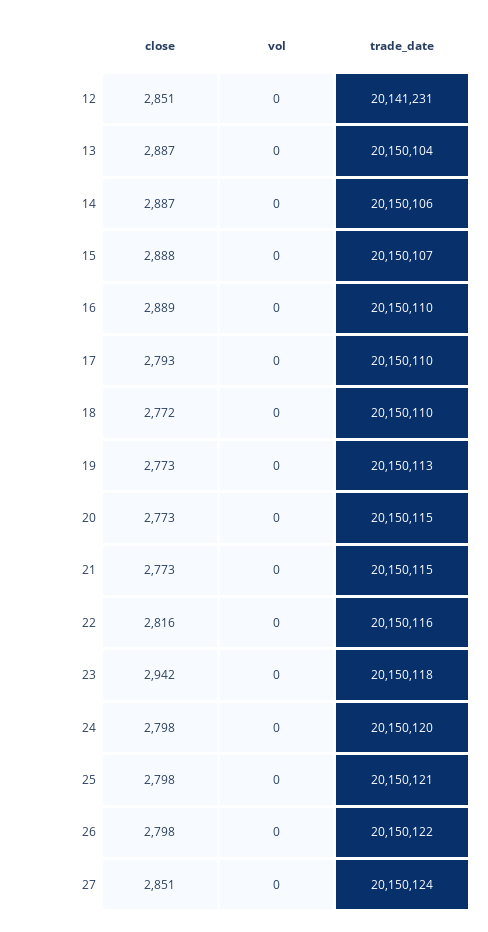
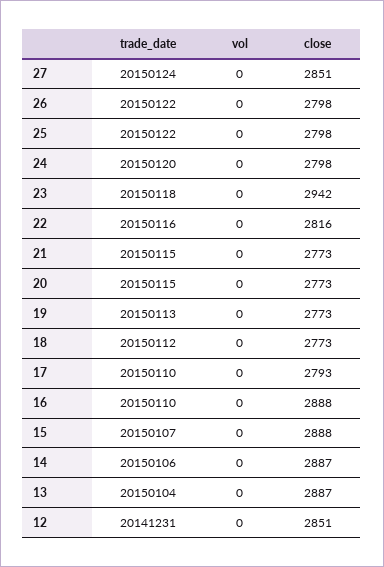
close, 16: 2889 -> 2888
close, 18: 2772 -> 2773
trade_date, 18: 20150110 -> 20150112
trade_date, 25: 20150121 -> 20150122

